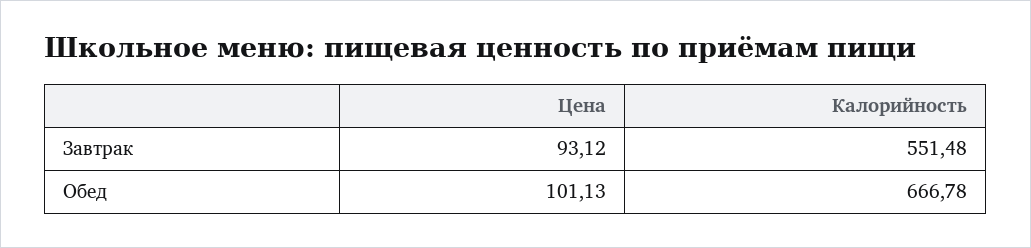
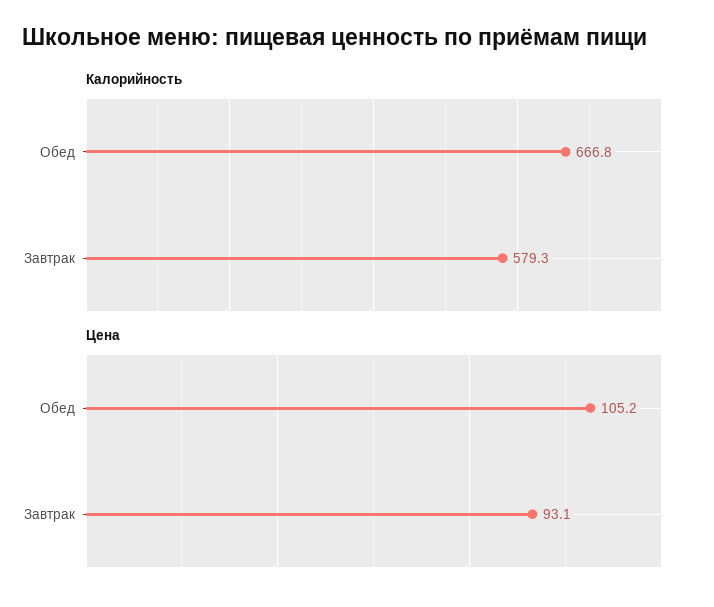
Калорийность, Завтрак: 551.48 -> 579.3
Цена, Обед: 101.13 -> 105.2

